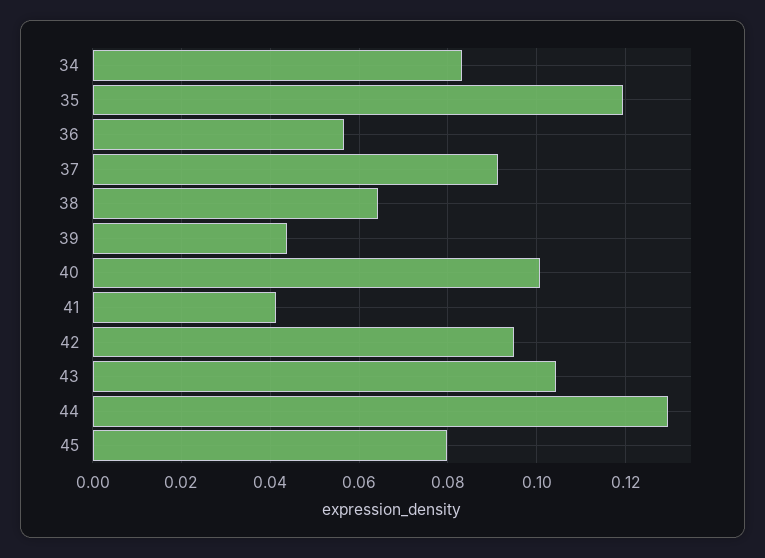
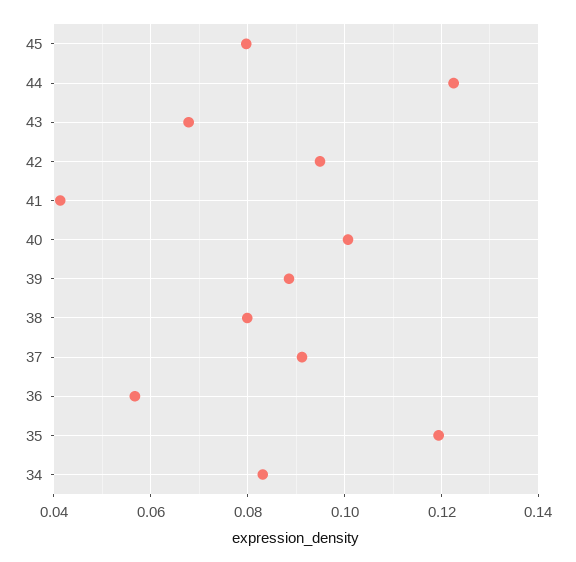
38: 0.064 -> 0.08
39: 0.044 -> 0.088
43: 0.104 -> 0.068
44: 0.13 -> 0.122

